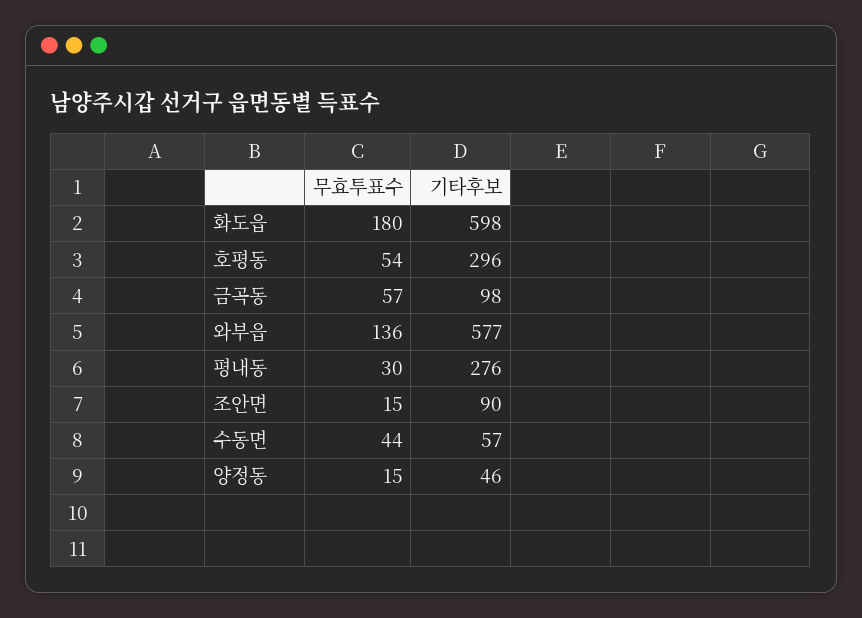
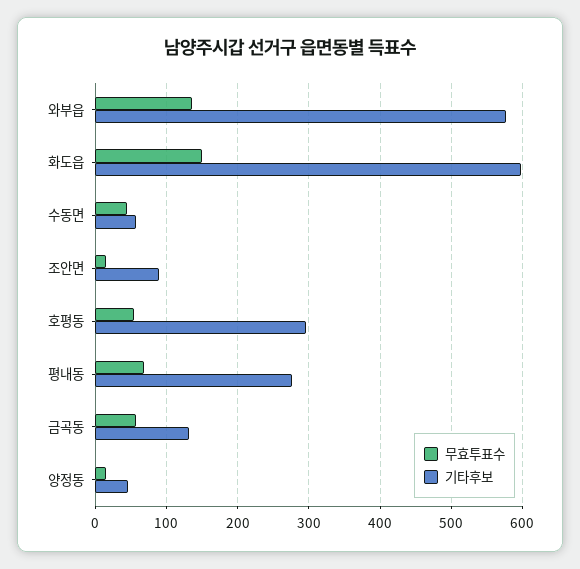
무효투표수, 화도읍: 180 -> 150
기타후보, 금곡동: 98 -> 130
무효투표수, 평내동: 30 -> 70

